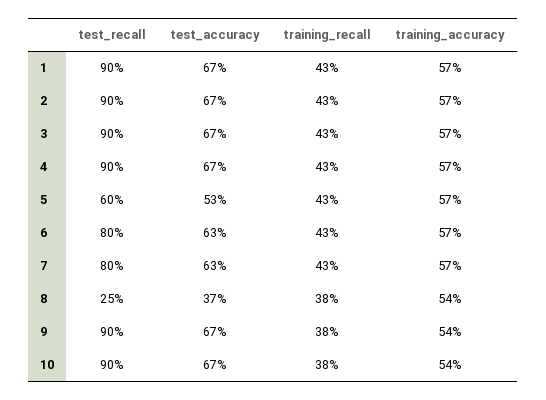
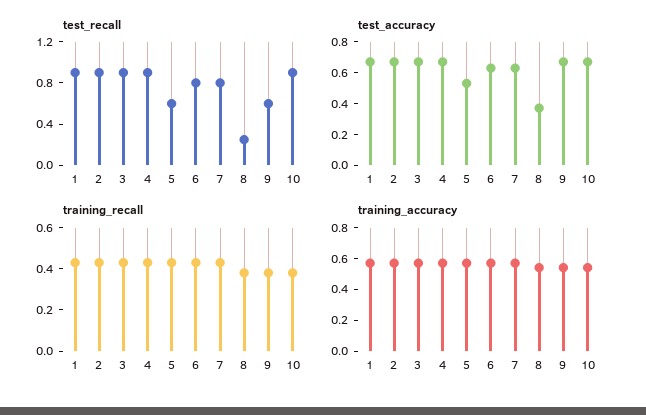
test_recall, 9: 0.9 -> 0.6

